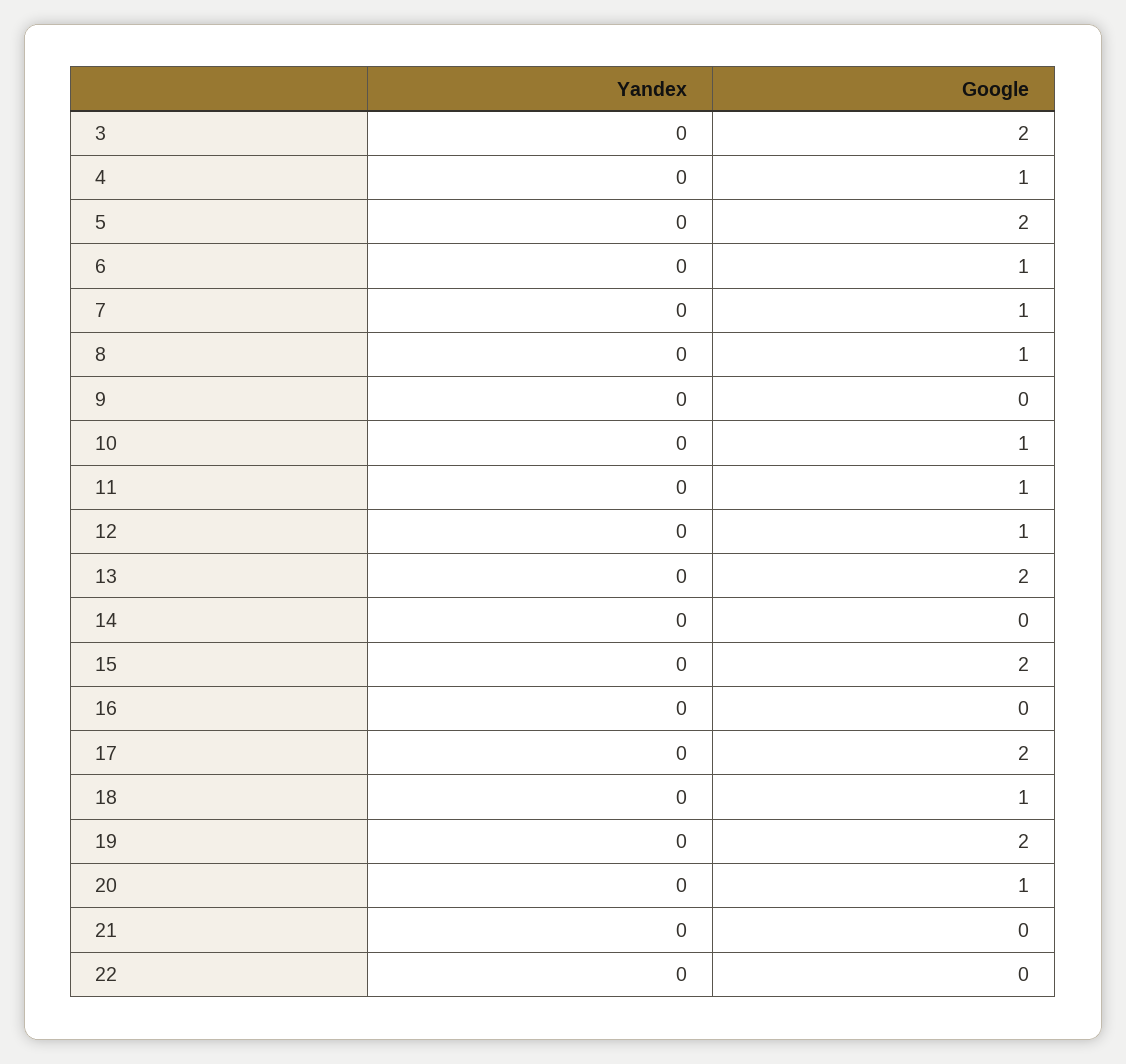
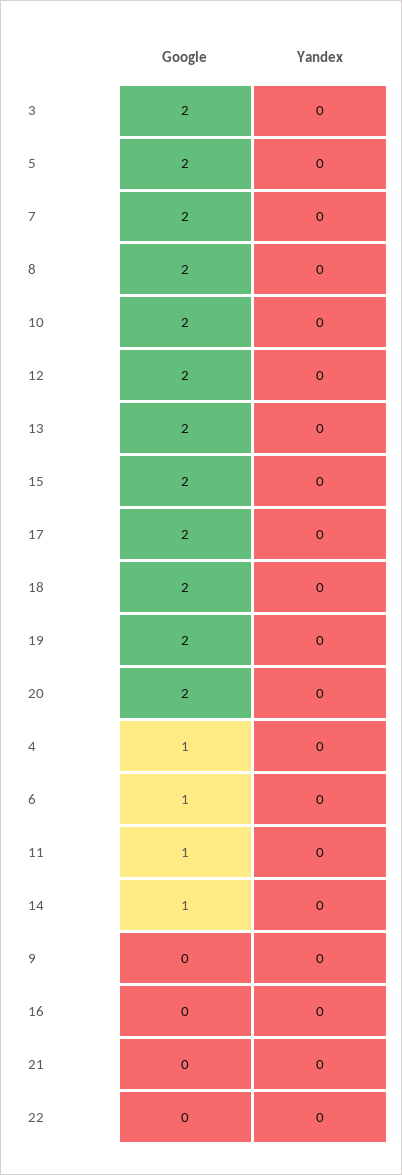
Google, 7: 1 -> 2
Google, 8: 1 -> 2
Google, 10: 1 -> 2
Google, 12: 1 -> 2
Google, 14: 0 -> 1
Google, 18: 1 -> 2
Google, 20: 1 -> 2

